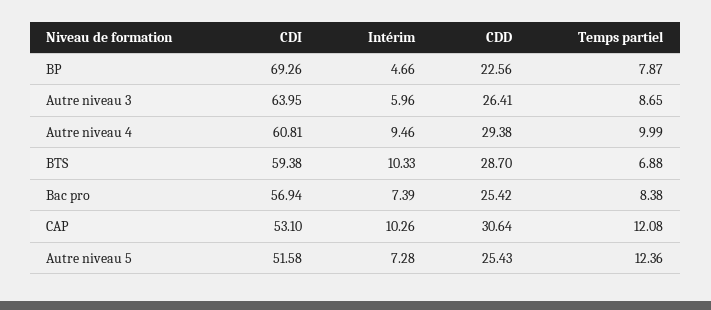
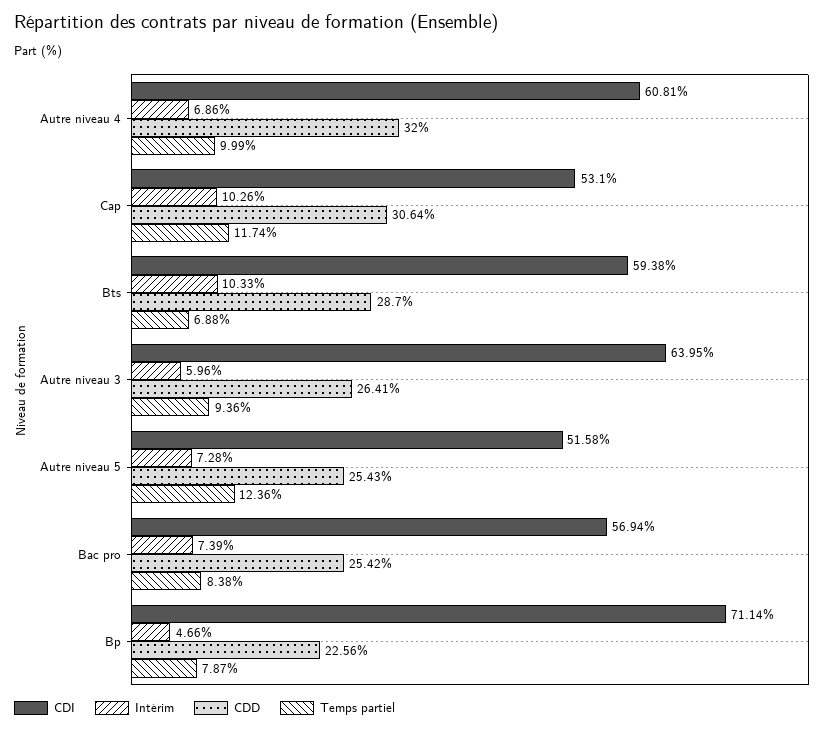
CDI, BP: 69.26 -> 71.14
Temps partiel, Autre niveau 3: 8.65 -> 9.36
Intérim, Autre niveau 4: 9.46 -> 6.86
CDD, Autre niveau 4: 29.38 -> 32
Temps partiel, CAP: 12.08 -> 11.74

